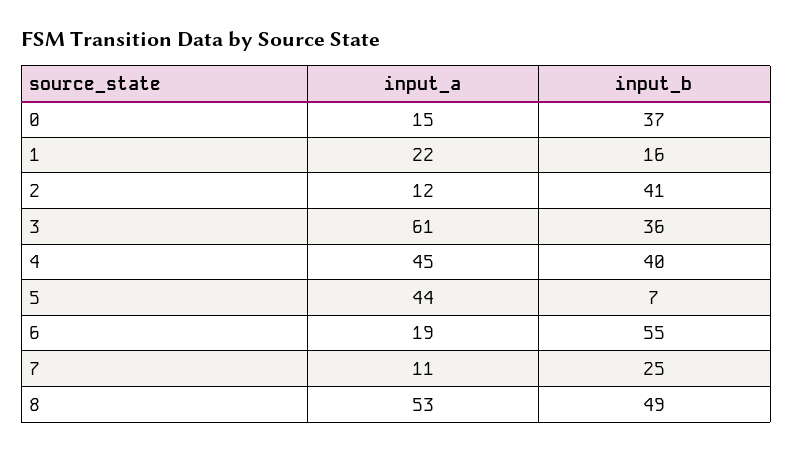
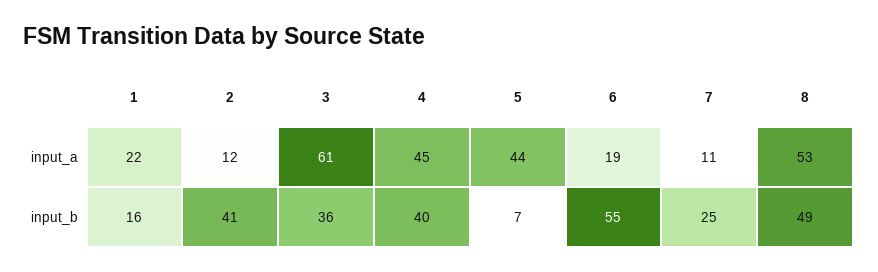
input_a, 0: 15 -> none
input_b, 0: 37 -> none

